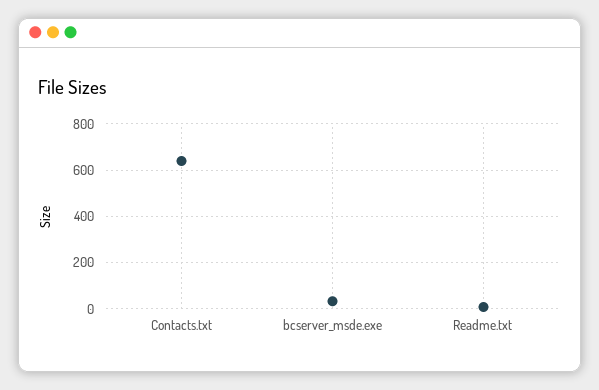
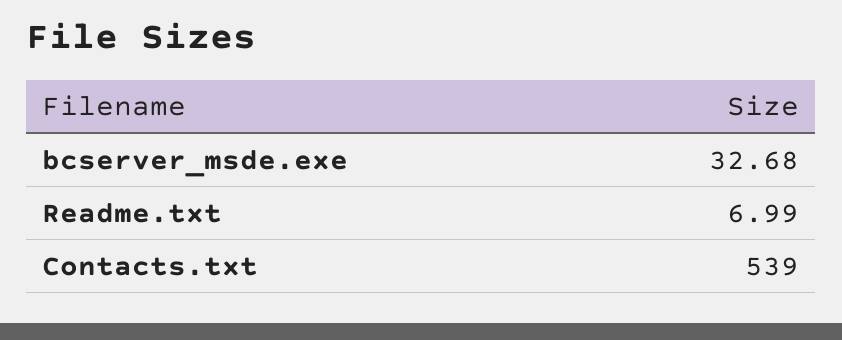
Contacts.txt: 650 -> 539

